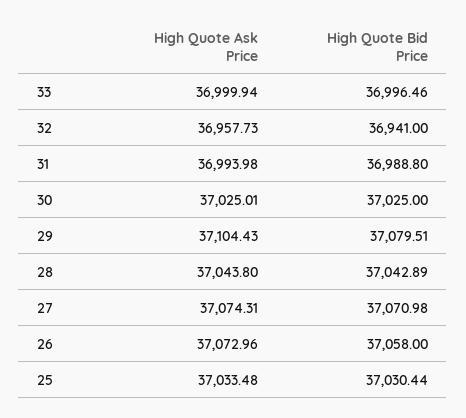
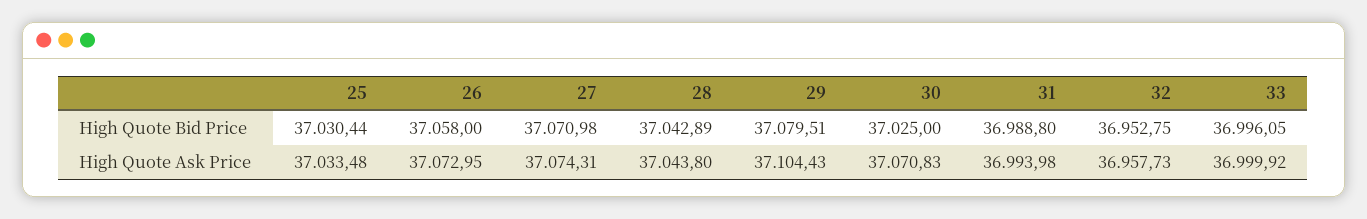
High Quote Ask Price, 33: 36999.94 -> 36999.92
High Quote Bid Price, 33: 36996.46 -> 36996.05
High Quote Bid Price, 32: 36941 -> 36952.75
High Quote Ask Price, 30: 37025.01 -> 37070.83
High Quote Ask Price, 26: 37072.96 -> 37072.95

